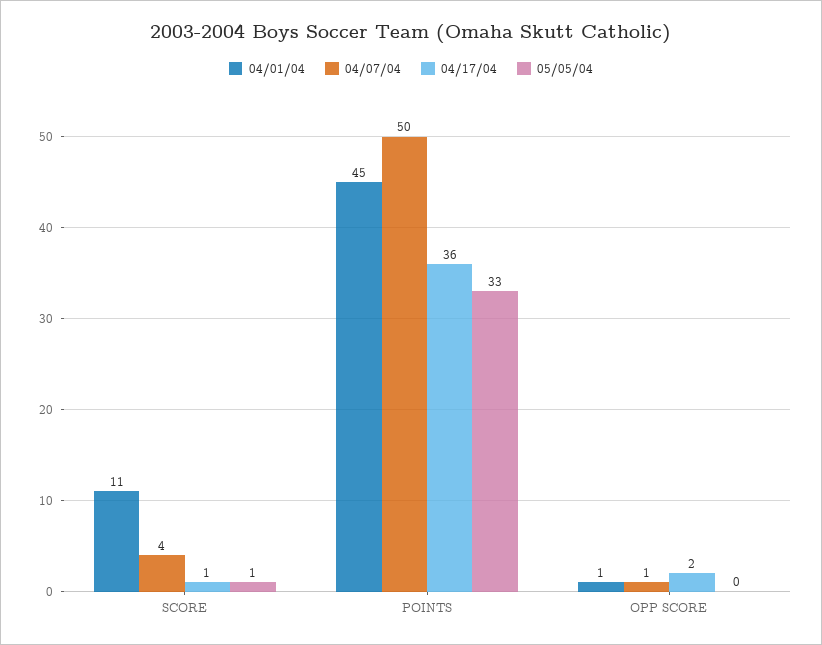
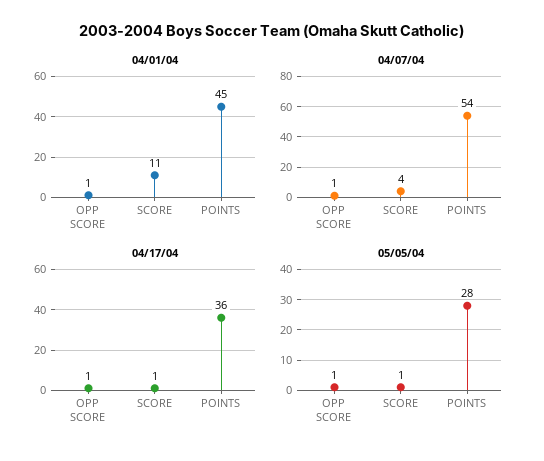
04/07/04, POINTS: 50 -> 54
05/05/04, POINTS: 33 -> 28
04/17/04, OPP SCORE: 2 -> 1
05/05/04, OPP SCORE: 0 -> 1

